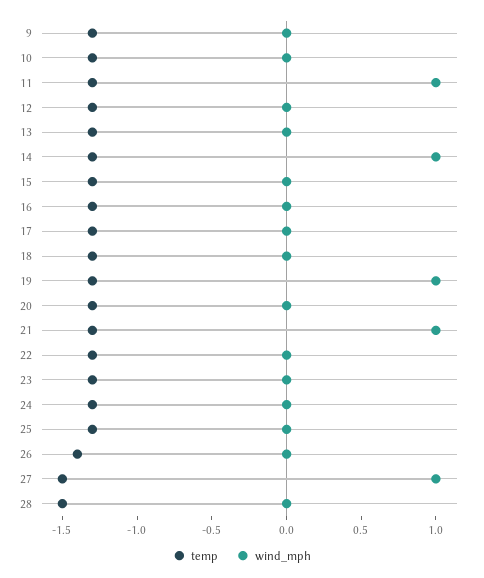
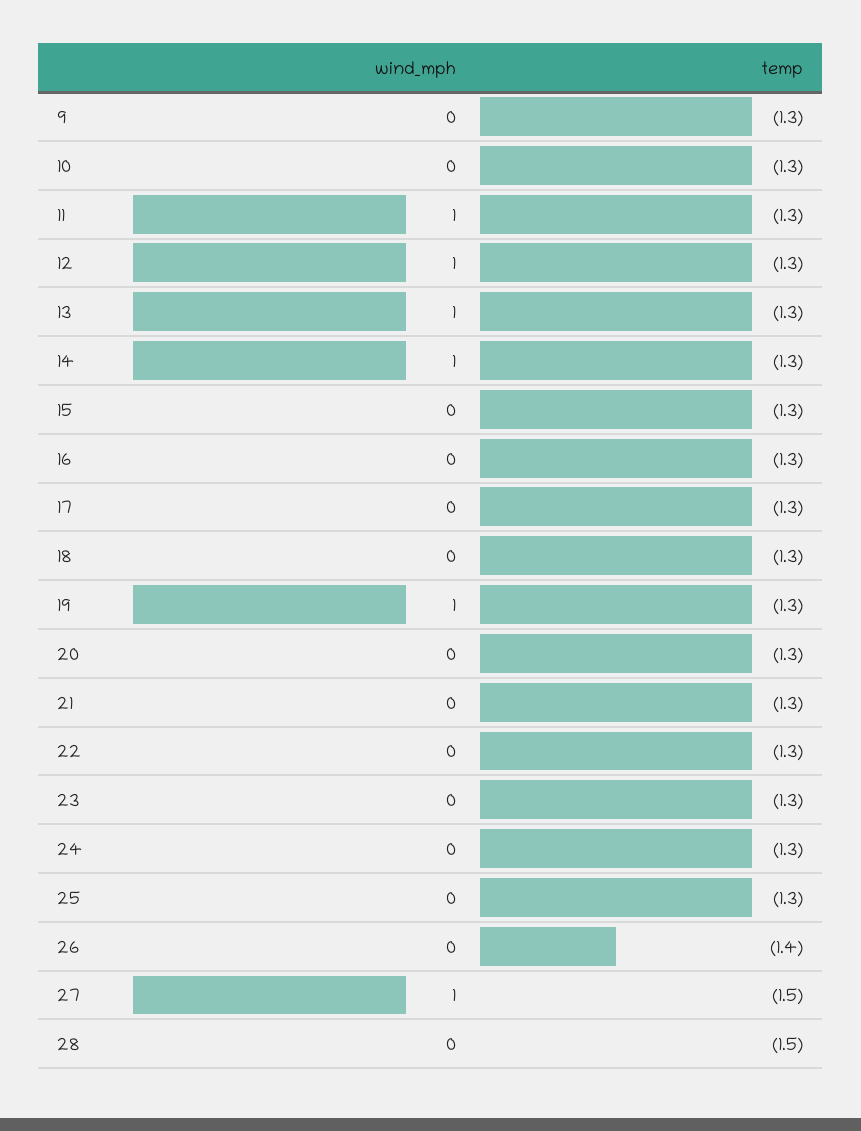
wind_mph, 12: 0 -> 1
wind_mph, 13: 0 -> 1
wind_mph, 21: 1 -> 0

